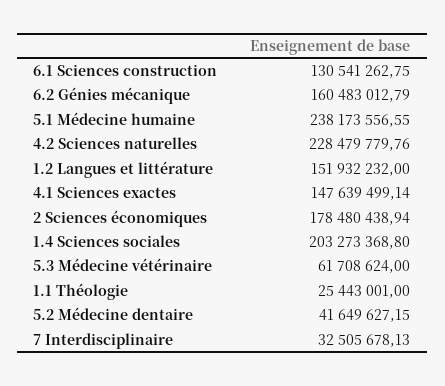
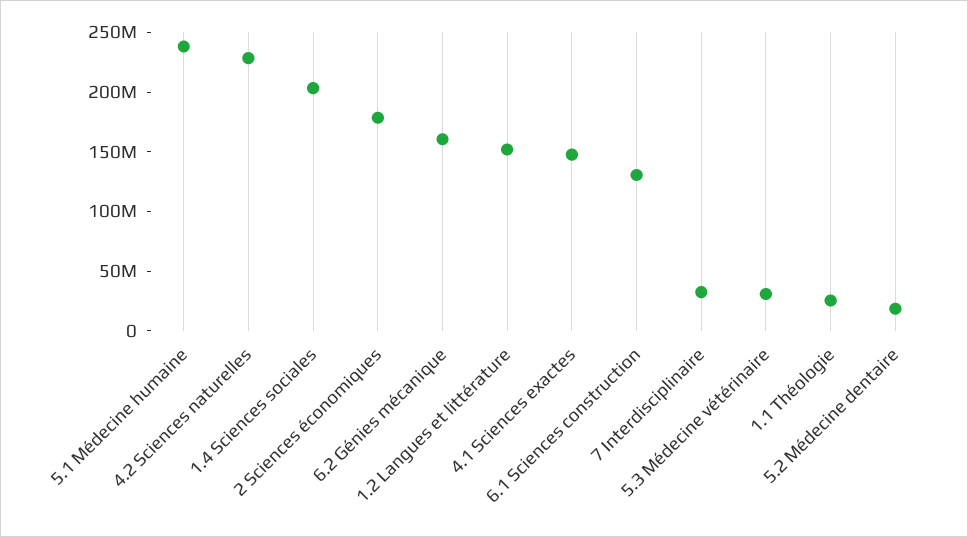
5.3 Médecine vétérinaire: 61708624 -> 30000000
5.2 Médecine dentaire: 41649627.15 -> 20000000

